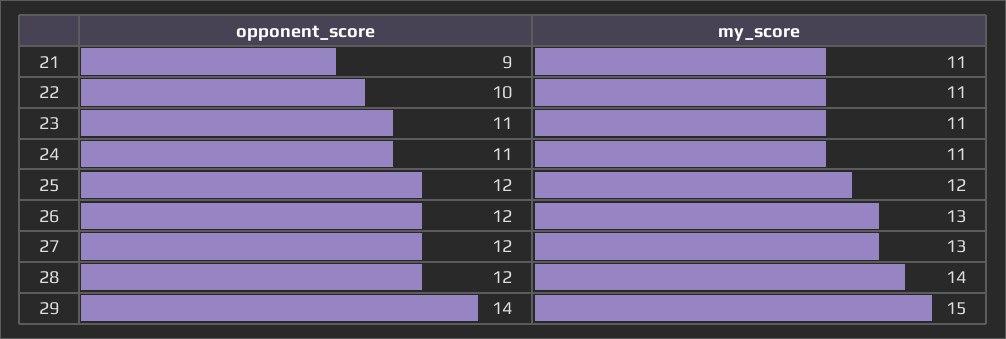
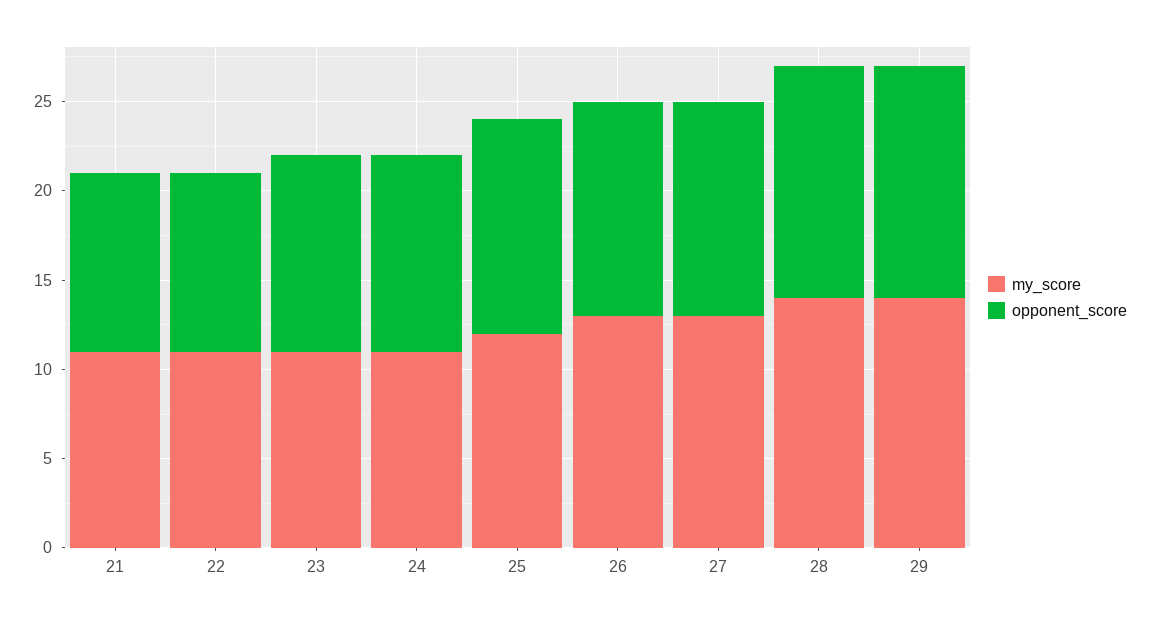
opponent_score, 21: 9 -> 10
opponent_score, 28: 12 -> 13
opponent_score, 29: 14 -> 13
my_score, 29: 15 -> 14

